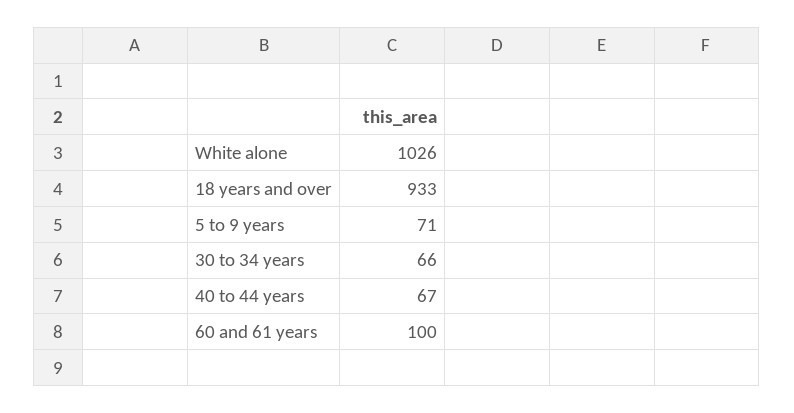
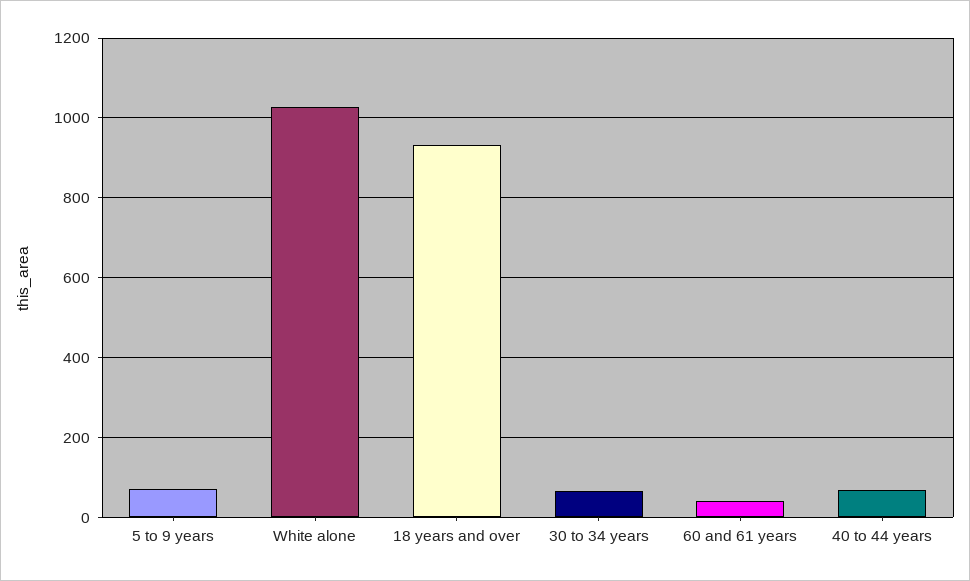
60 and 61 years: 100 -> 40

